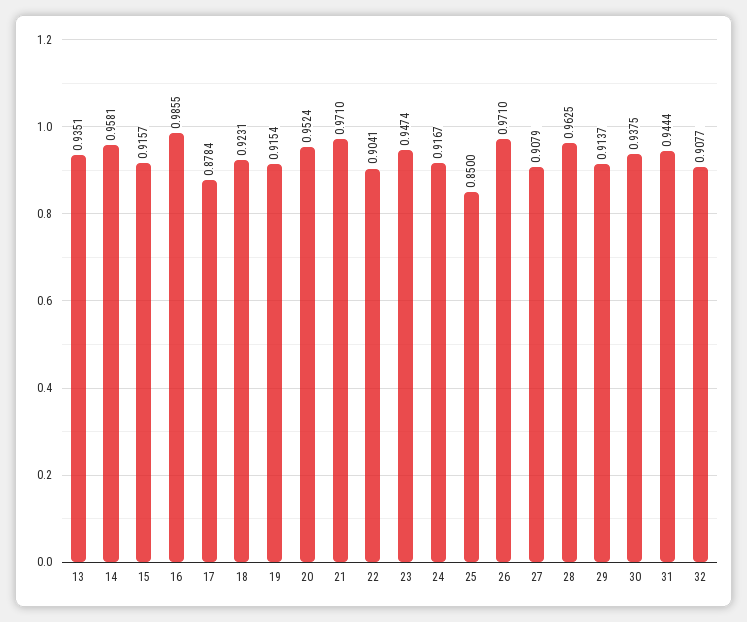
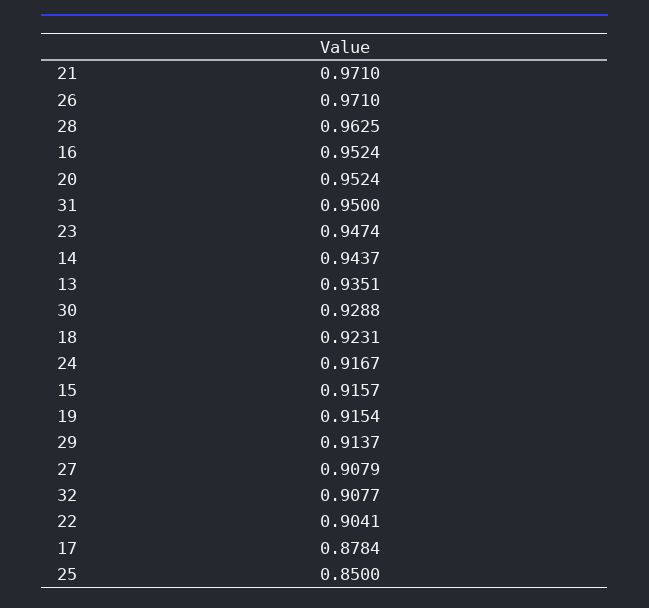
14: 0.9581 -> 0.9437
16: 0.9855 -> 0.9524
30: 0.9375 -> 0.9288
31: 0.9444 -> 0.95

